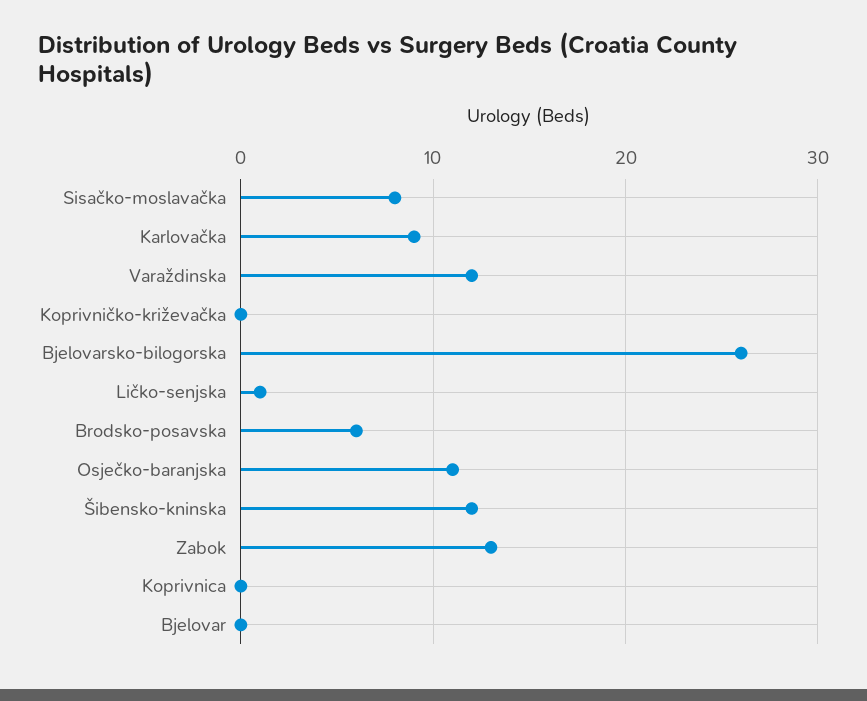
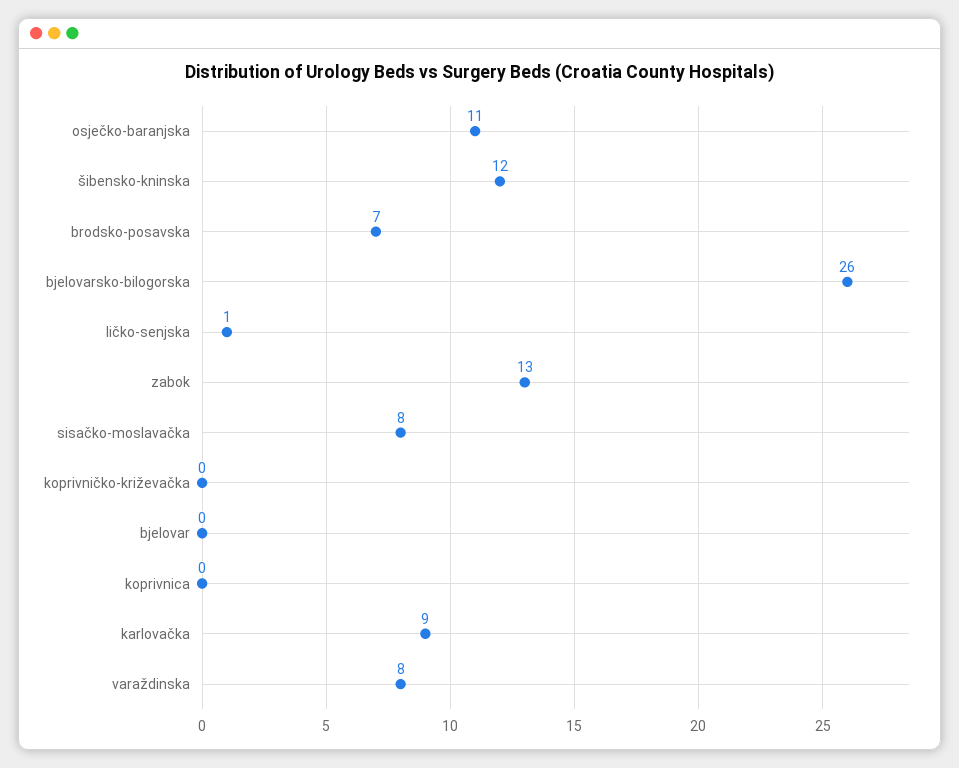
Varaždinska: 12 -> 8
Brodsko-posavska: 6 -> 7

